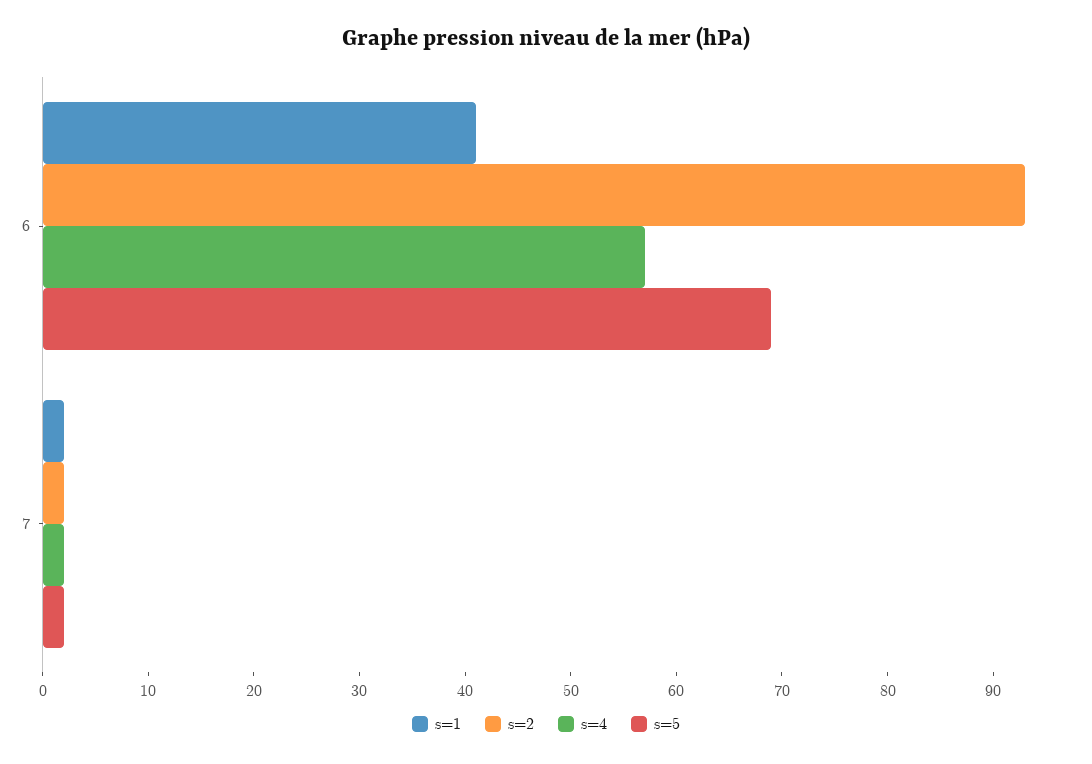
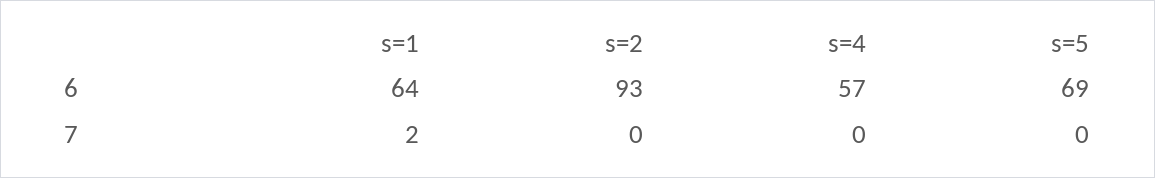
s=1, 6: 41 -> 64
s=2, 7: 2 -> 0
s=4, 7: 2 -> 0
s=5, 7: 2 -> 0

